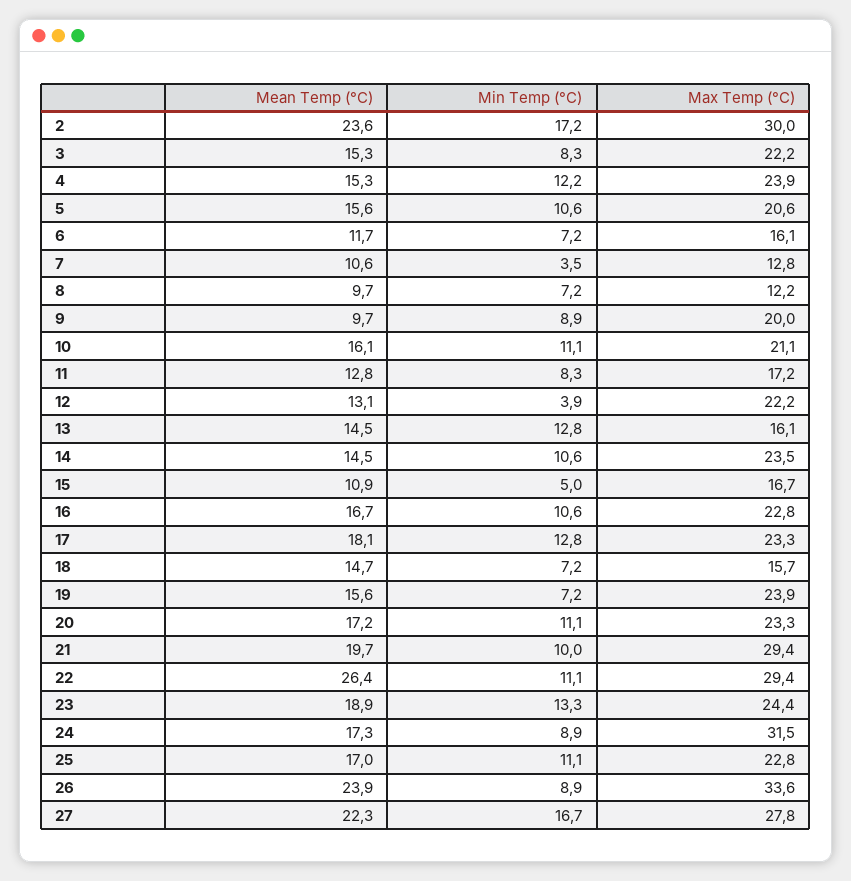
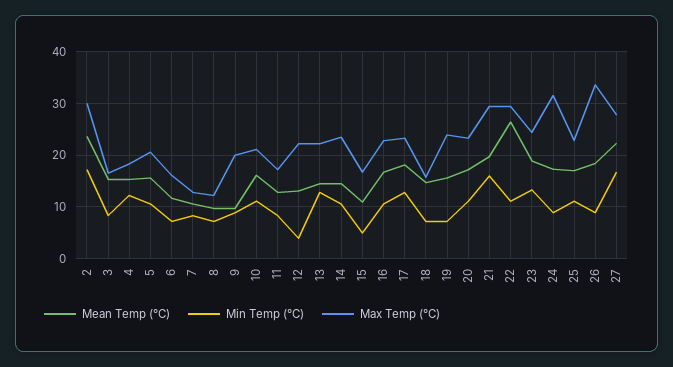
Max Temp (°C), 3: 22.2 -> 16
Max Temp (°C), 4: 23.9 -> 18
Min Temp (°C), 7: 3.5 -> 8
Max Temp (°C), 13: 16.1 -> 22
Min Temp (°C), 21: 10 -> 16
Mean Temp (°C), 26: 23.9 -> 18

